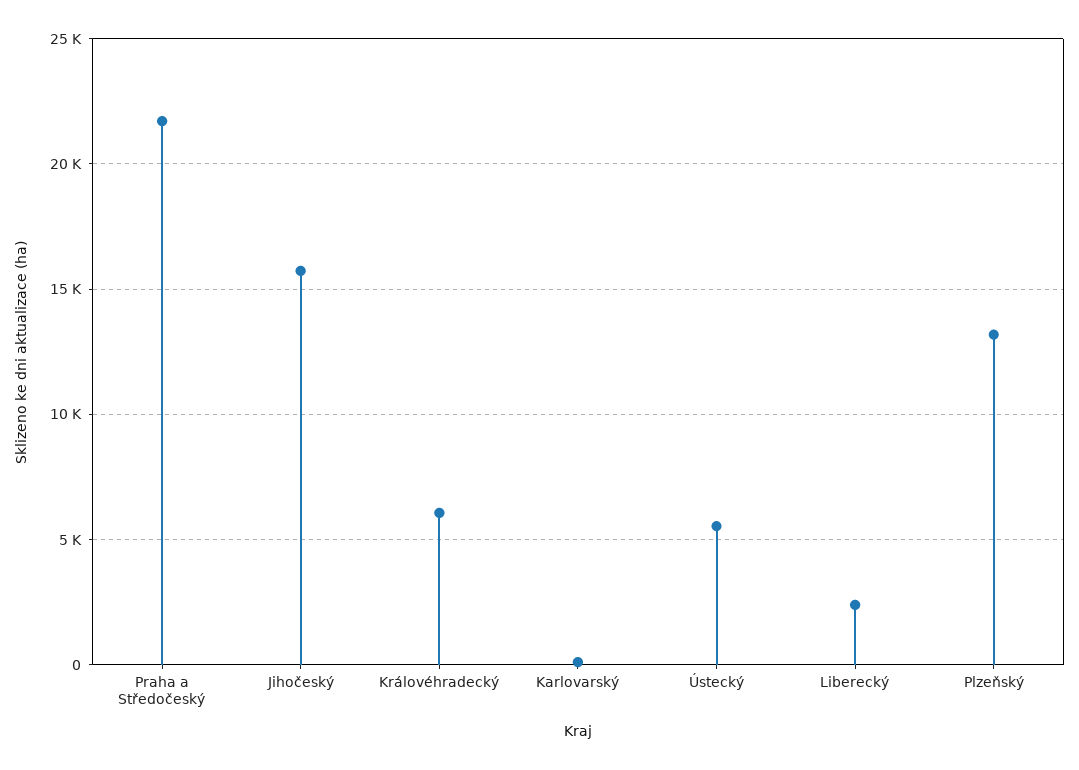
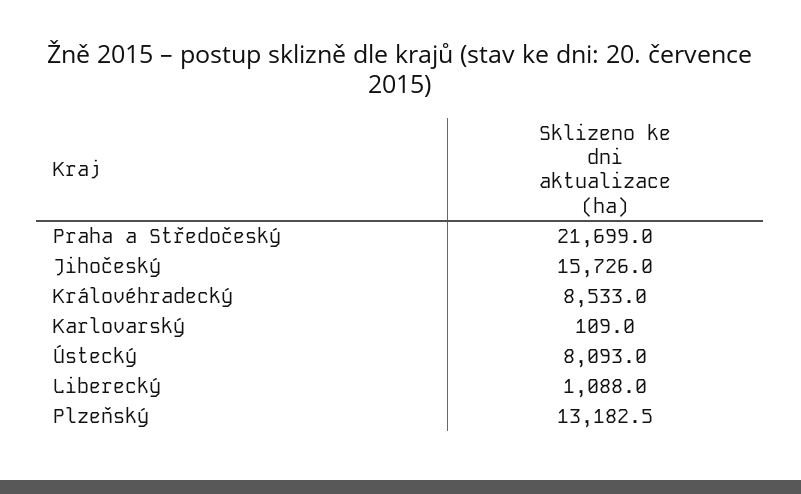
Královéhradecký: 6000 -> 8533
Ústecký: 5500 -> 8093
Liberecký: 2500 -> 1088

